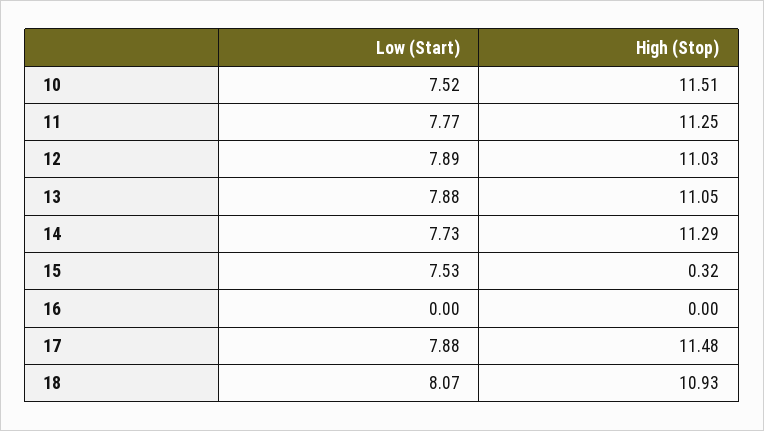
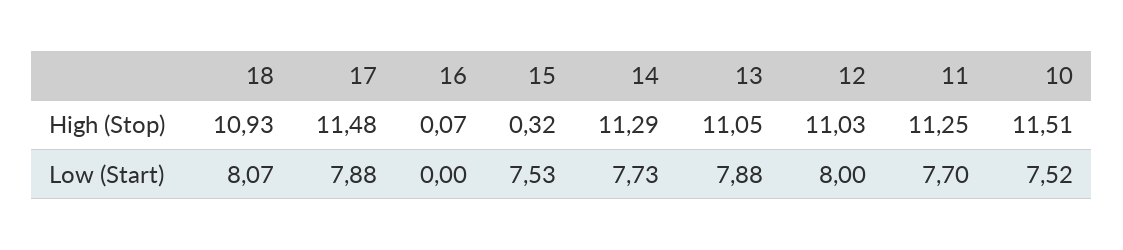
Low (Start), 11: 7.77 -> 7.7
Low (Start), 12: 7.89 -> 8
High (Stop), 16: 0 -> 0.07

